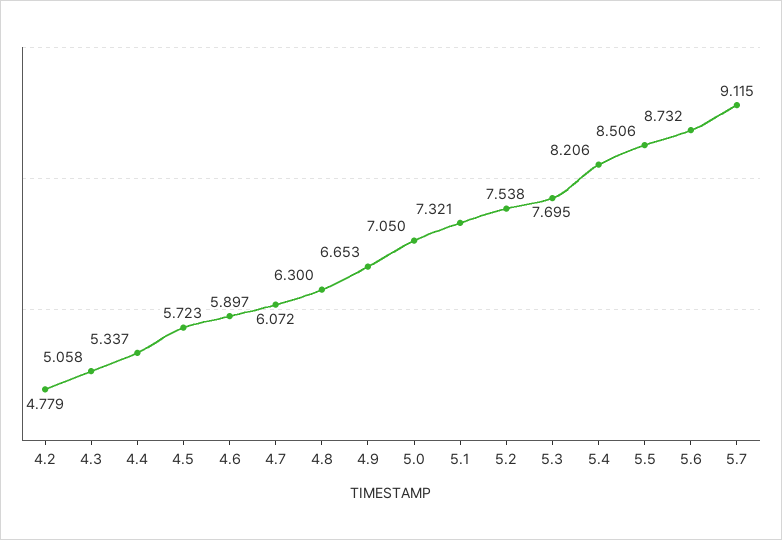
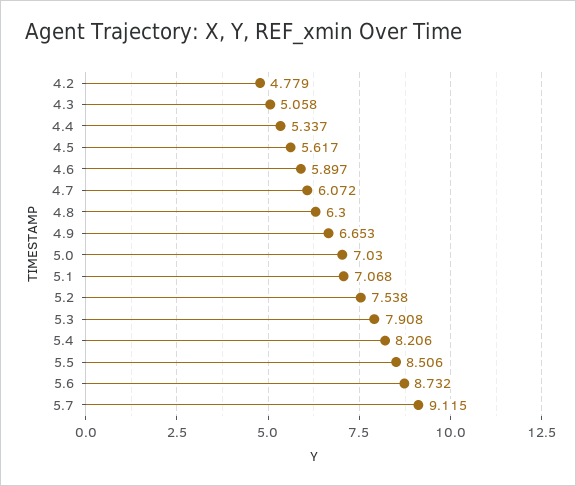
4.5: 5.723 -> 5.617
5.0: 7.05 -> 7.03
5.1: 7.321 -> 7.068
5.3: 7.695 -> 7.908

